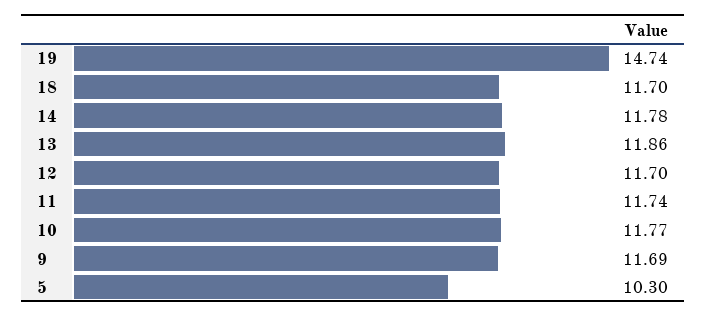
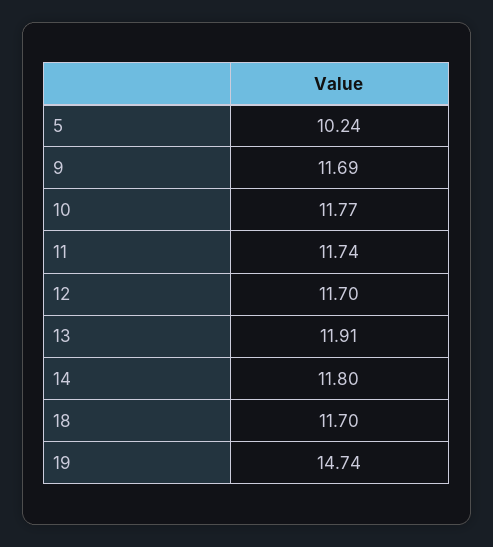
14: 11.78 -> 11.8
13: 11.86 -> 11.91
5: 10.3 -> 10.24

